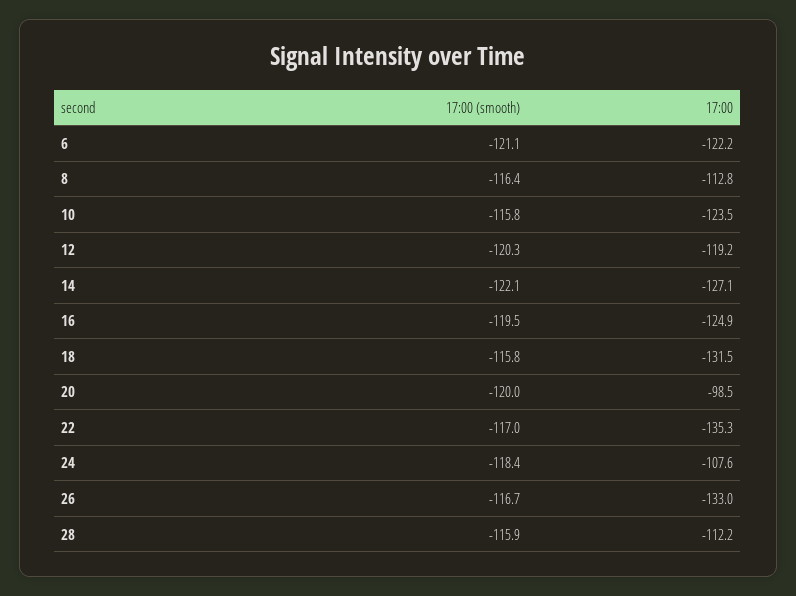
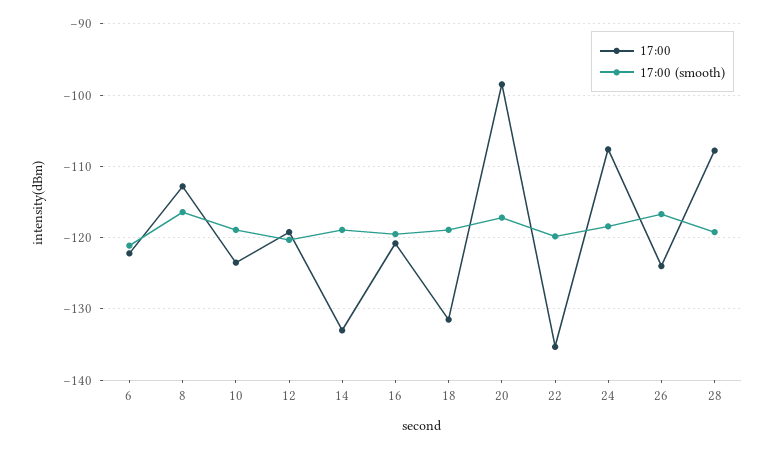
17:00 (smooth), 10: -115.8 -> -119
17:00 (smooth), 14: -122.1 -> -119
17:00, 14: -127.1 -> -133
17:00, 16: -124.9 -> -121
17:00 (smooth), 18: -115.8 -> -119
17:00 (smooth), 20: -120 -> -117
17:00 (smooth), 22: -117 -> -120
17:00, 26: -133 -> -124
17:00 (smooth), 28: -115.9 -> -119
17:00, 28: -112.2 -> -108

